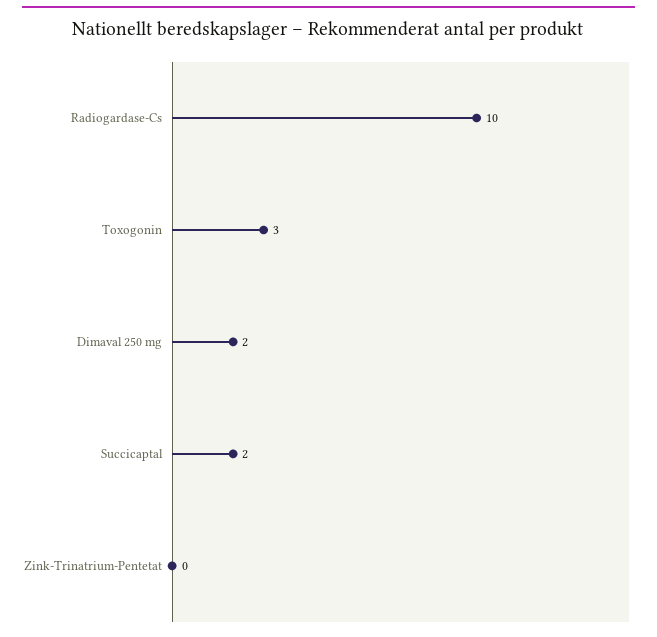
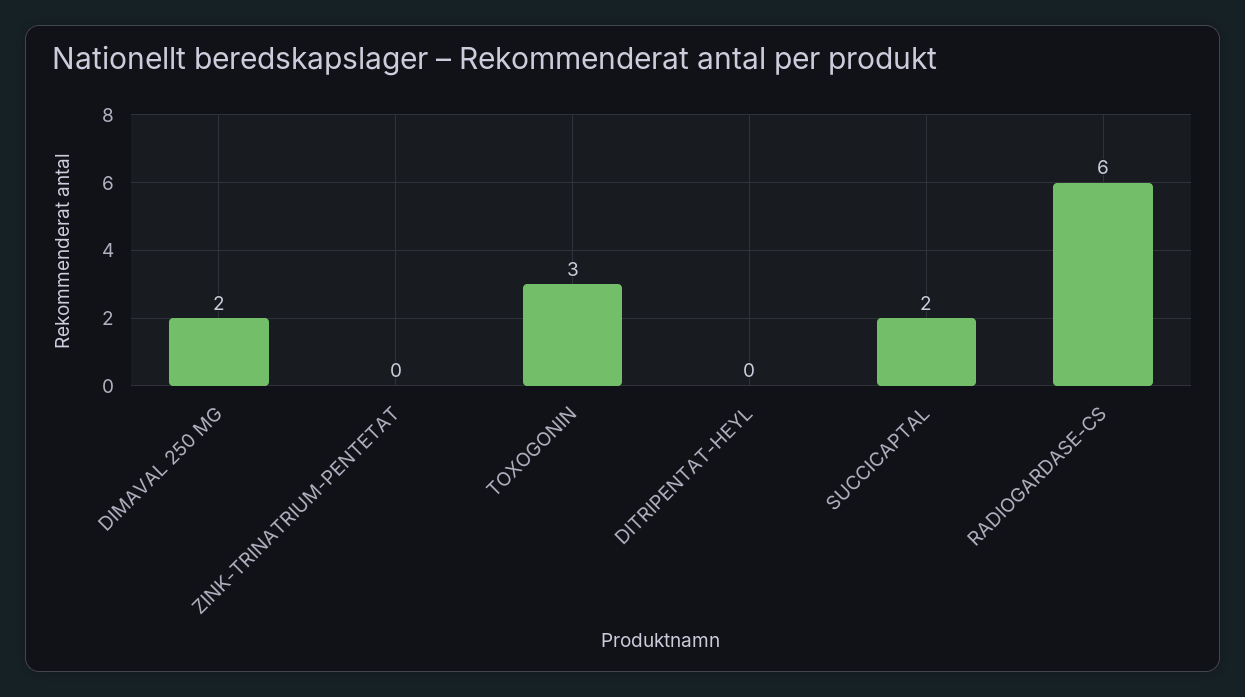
Radiogardase-Cs: 10 -> 6
DITRIPENTAT-HEYL: none -> 0

